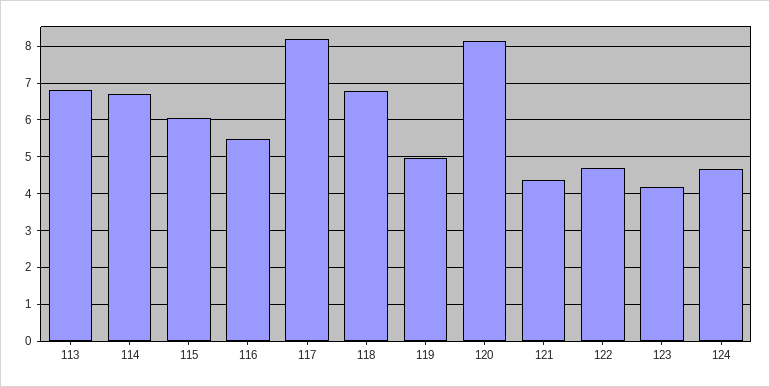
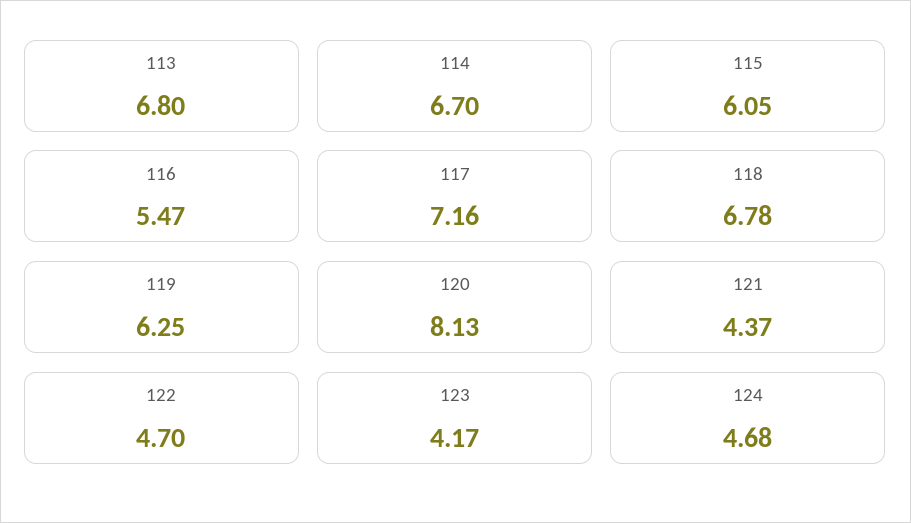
117: 8.2 -> 7.16
119: 5 -> 6.25

